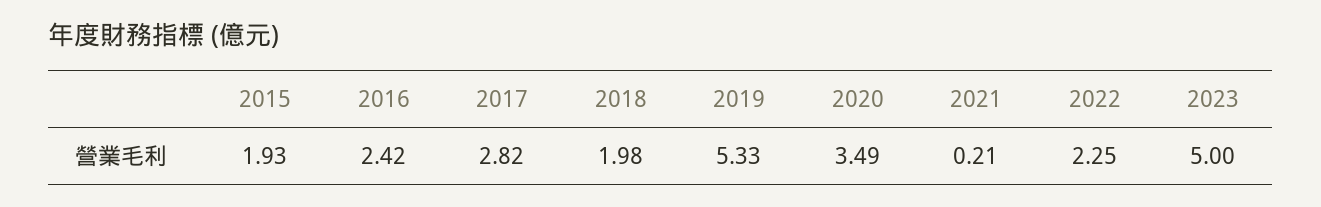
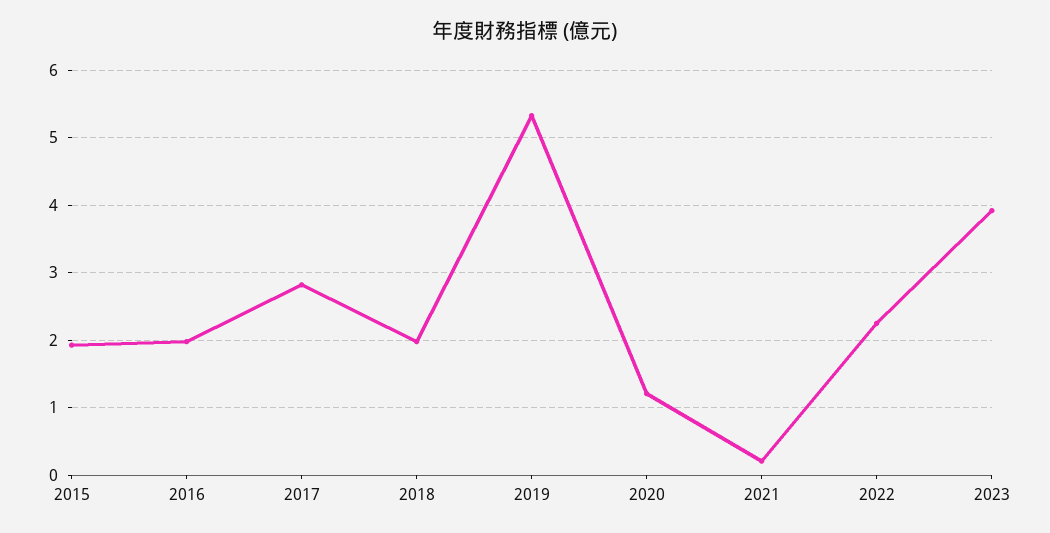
2016: 2.42 -> 2
2020: 3.49 -> 1.2
2023: 5 -> 3.9

